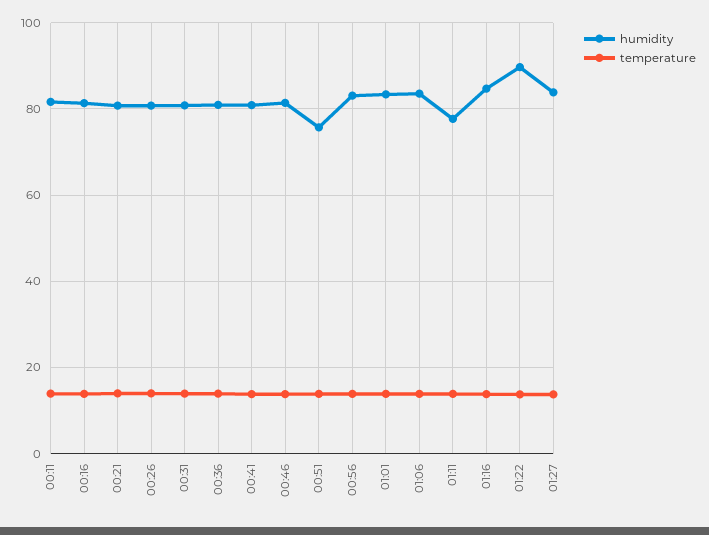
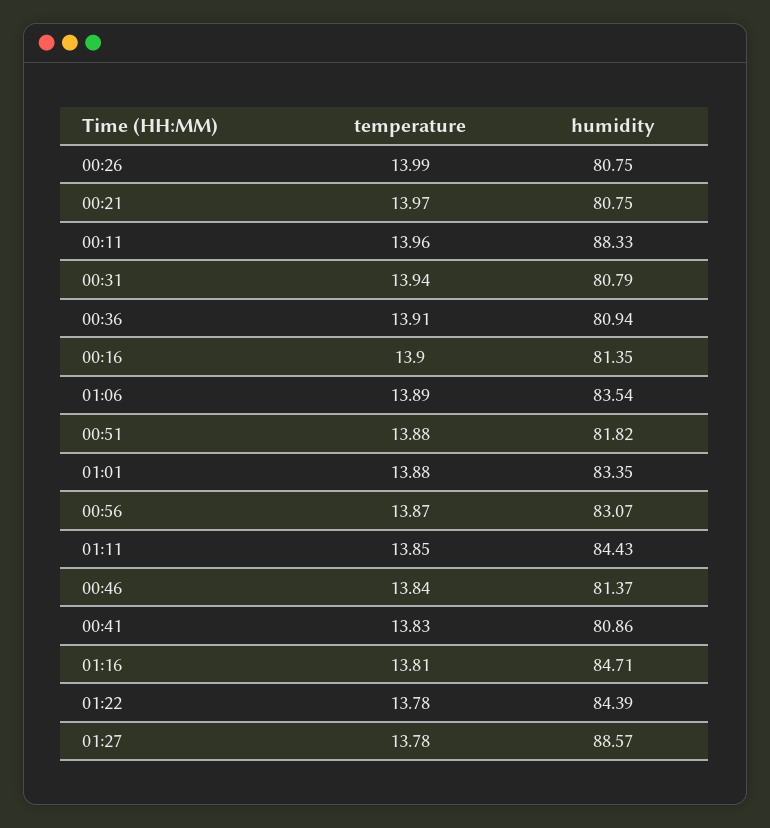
humidity, 00:11: 82 -> 88.33
humidity, 00:51: 76 -> 81.82
humidity, 01:11: 78 -> 84.43
humidity, 01:22: 90 -> 84.39
humidity, 01:27: 84 -> 88.57

